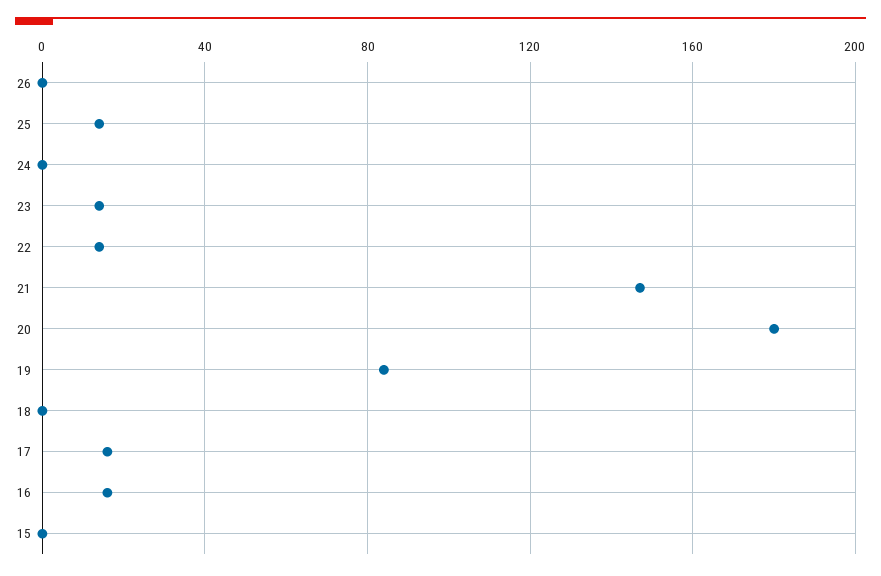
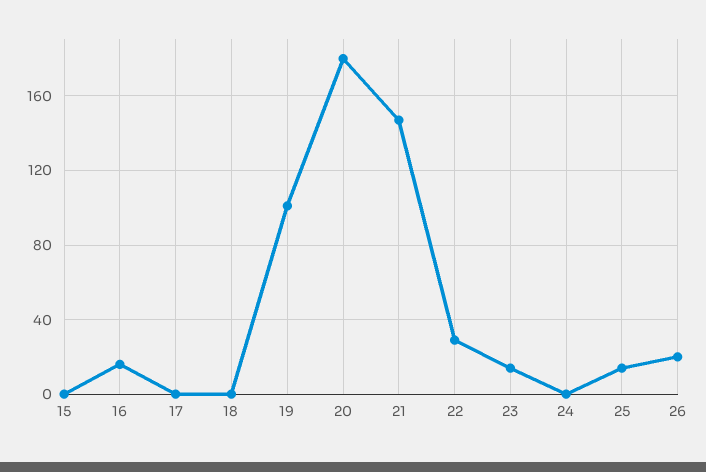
26: 0 -> 20
22: 15 -> 30
19: 85 -> 100
17: 15 -> 0

